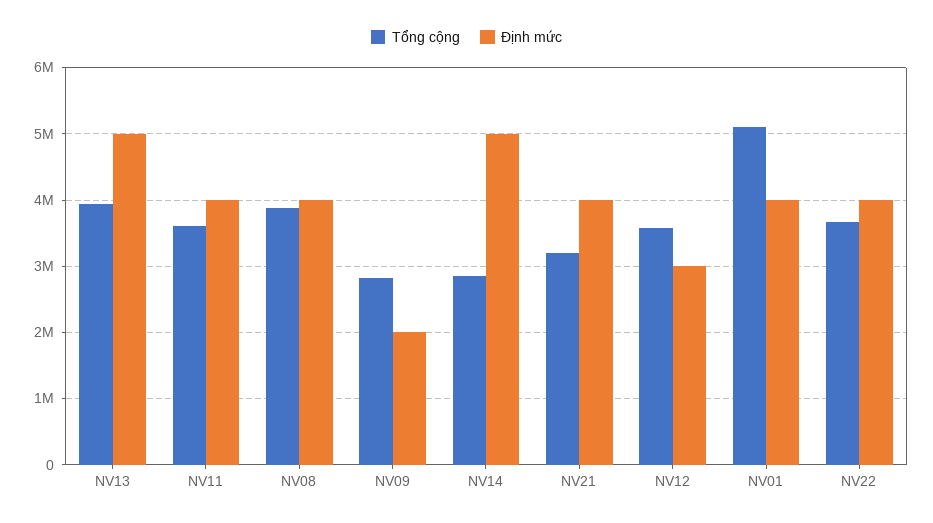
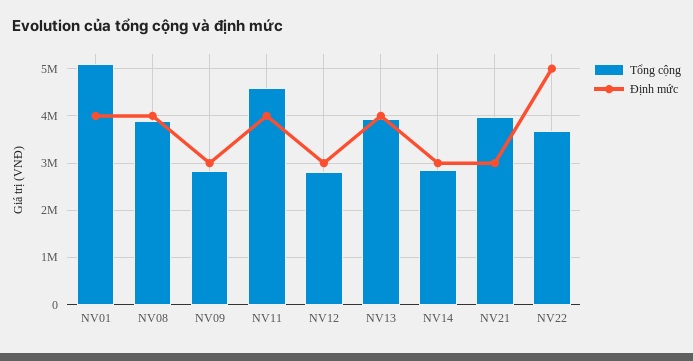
Định mức, NV13: 5000000 -> 4000000
Tổng cộng, NV11: 3600000 -> 4600000
Định mức, NV09: 2000000 -> 3000000
Định mức, NV14: 5000000 -> 3000000
Tổng cộng, NV21: 3200000 -> 4000000
Định mức, NV21: 4000000 -> 3000000
Tổng cộng, NV12: 3600000 -> 2800000
Định mức, NV22: 4000000 -> 5000000

